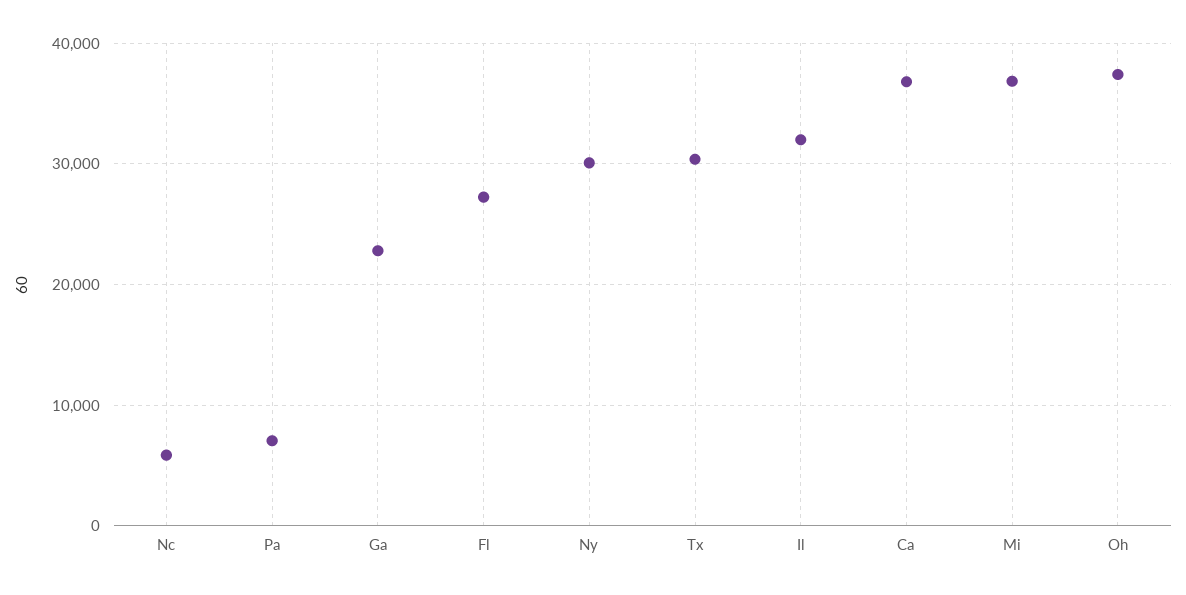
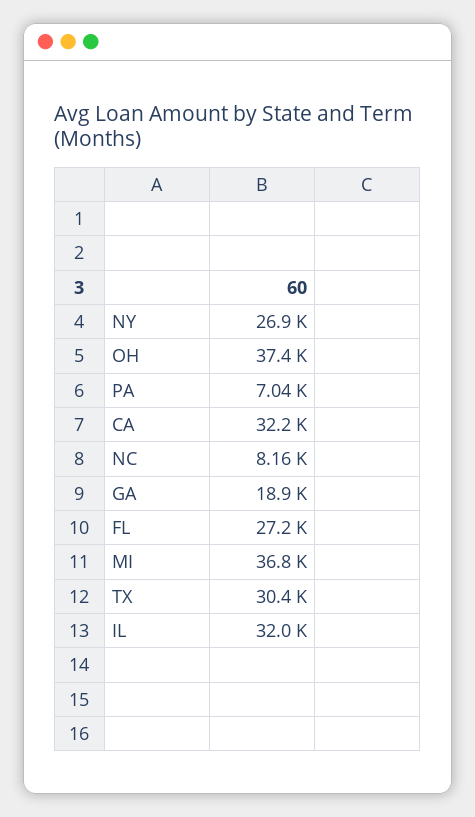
Nc: 6000 -> 8160
Ga: 23000 -> 18900
Ny: 30000 -> 26900
Ca: 37000 -> 32200

